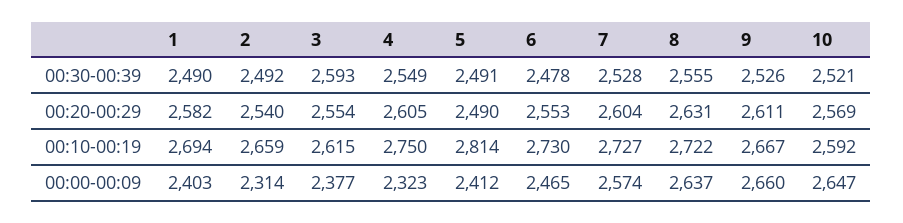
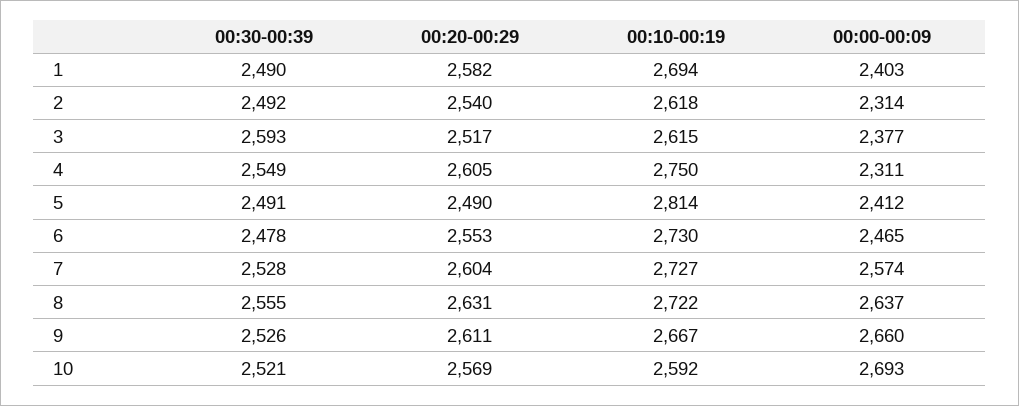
3, 00:20-00:29: 2554 -> 2517
2, 00:10-00:19: 2659 -> 2618
4, 00:00-00:09: 2323 -> 2311
10, 00:00-00:09: 2647 -> 2693

